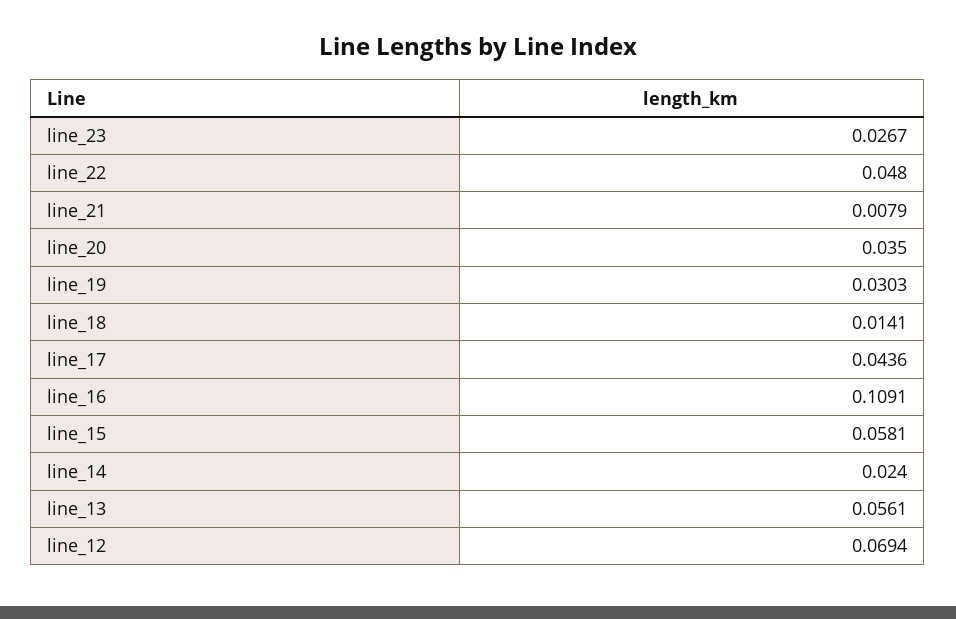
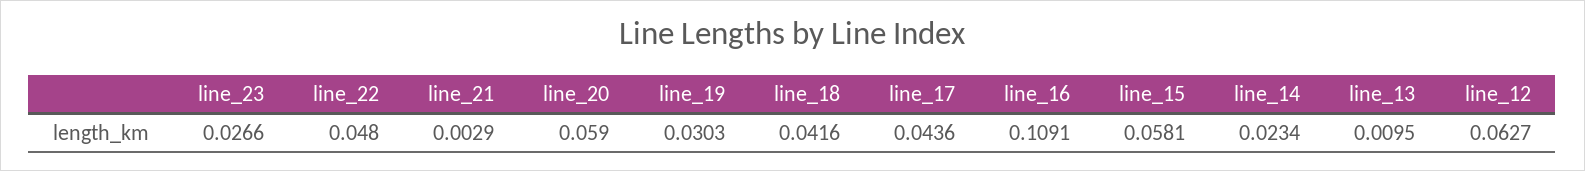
line_23: 0.0267 -> 0.0266
line_21: 0.0079 -> 0.0029
line_20: 0.035 -> 0.059
line_18: 0.0141 -> 0.0416
line_14: 0.024 -> 0.0234
line_13: 0.0561 -> 0.0095
line_12: 0.0694 -> 0.0627

